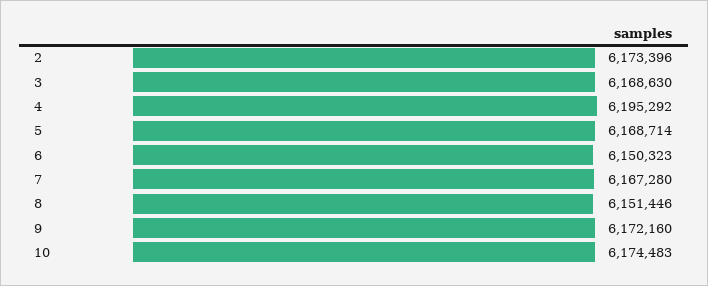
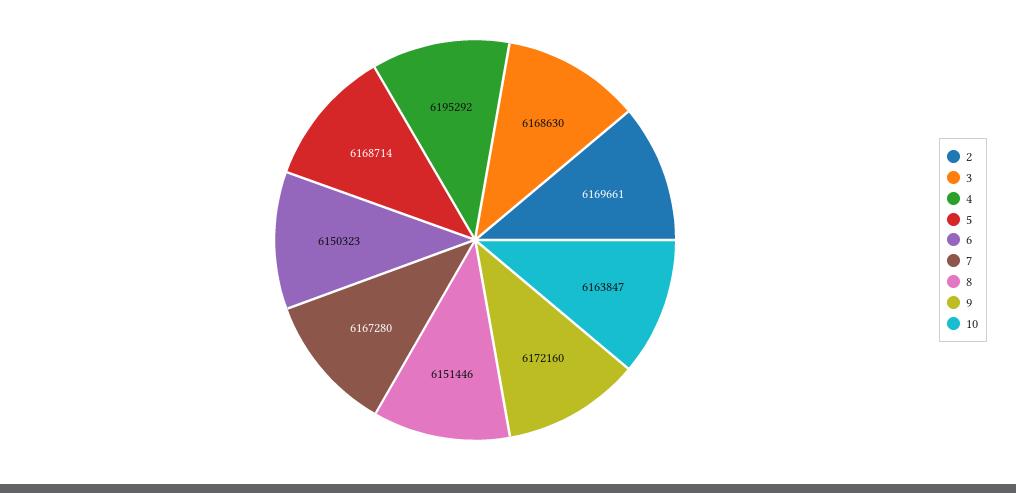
2: 6173396 -> 6169661
10: 6174483 -> 6163847

